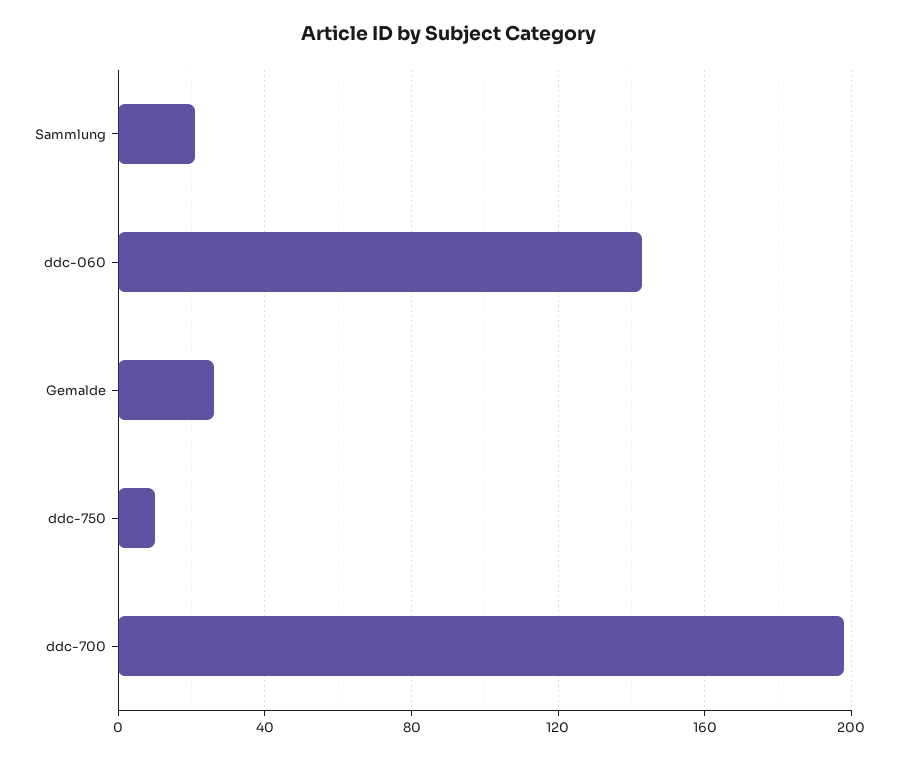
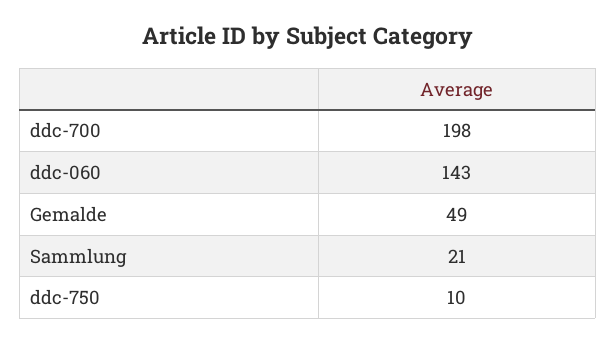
Gemalde: 25 -> 49

